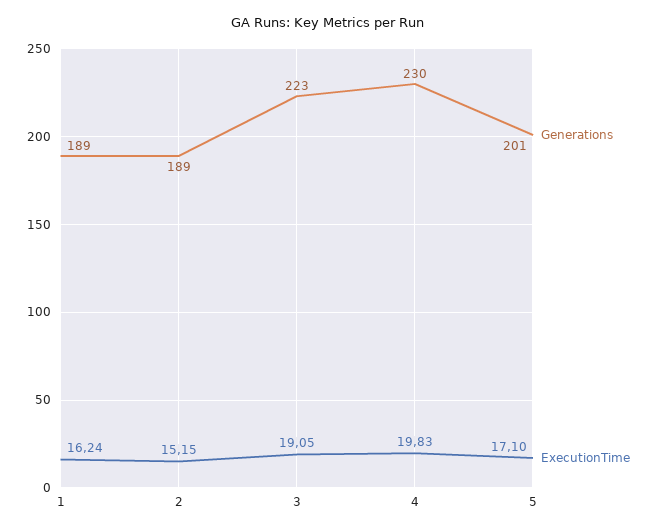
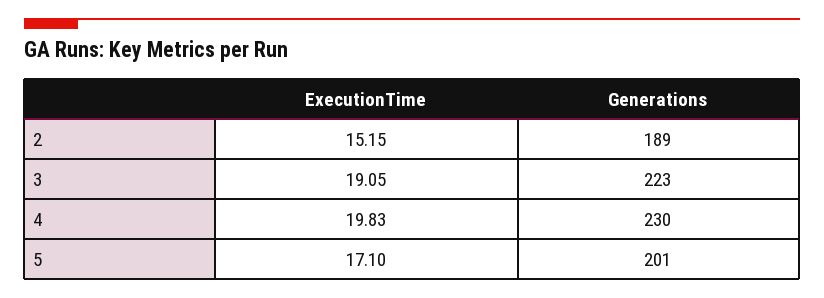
Generations, 1: 189 -> none
ExecutionTime, 1: 16.24 -> none

